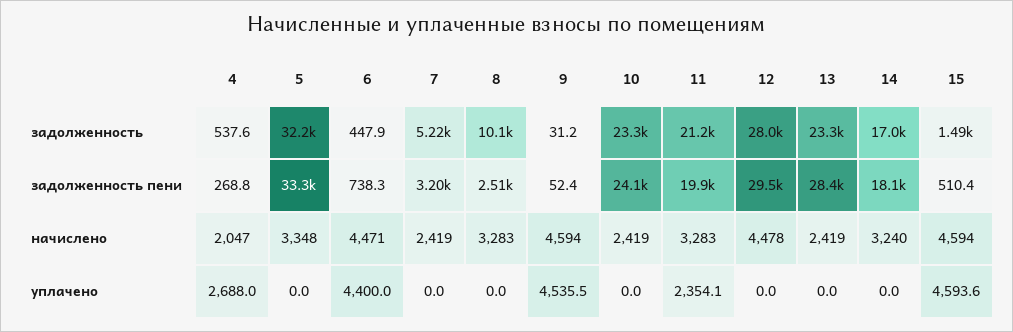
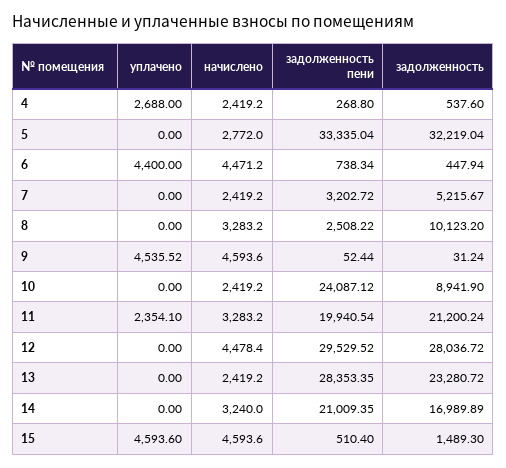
10, задолженность: 23300 -> 8941.9
14, задолженность пени: 18100 -> 21009.35
4, начислено: 2047 -> 2419.2
5, начислено: 3348 -> 2772

